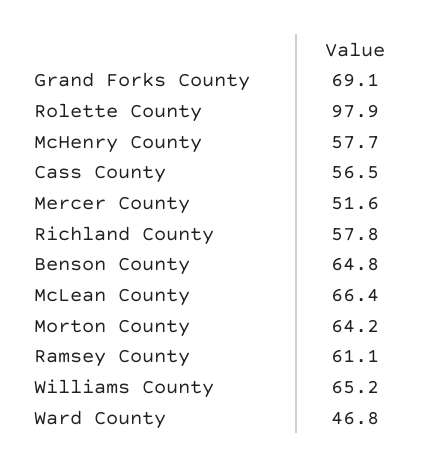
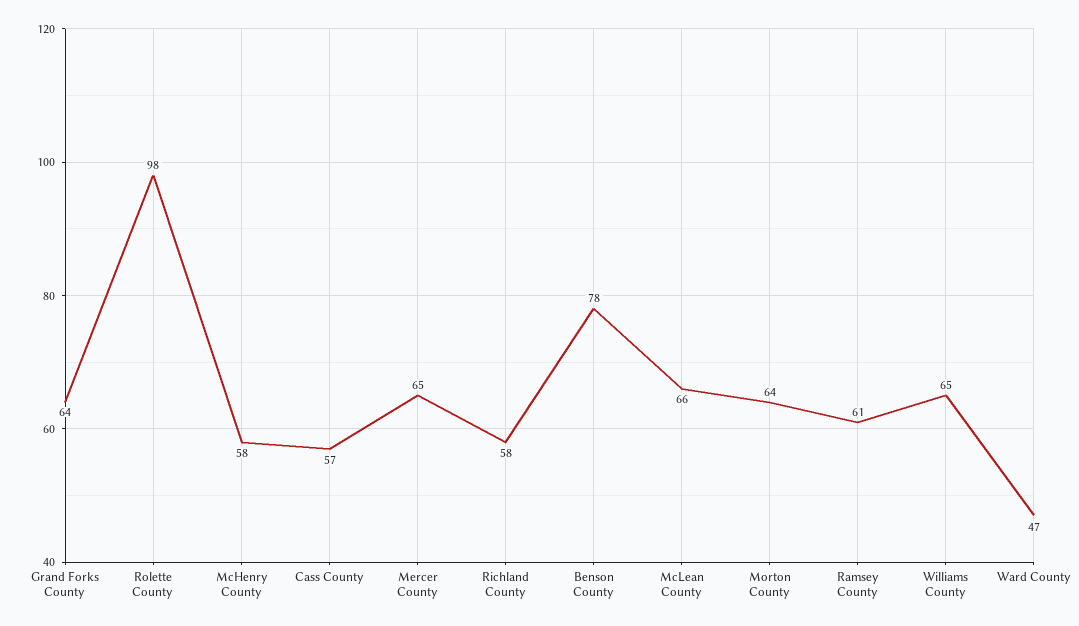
Grand Forks County: 69.1 -> 64
Mercer County: 51.6 -> 65
Benson County: 64.8 -> 78

